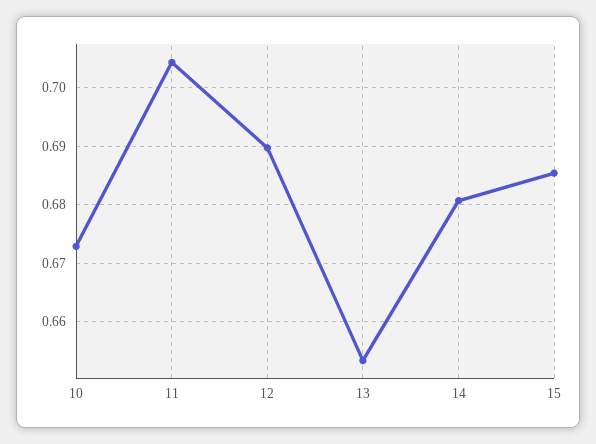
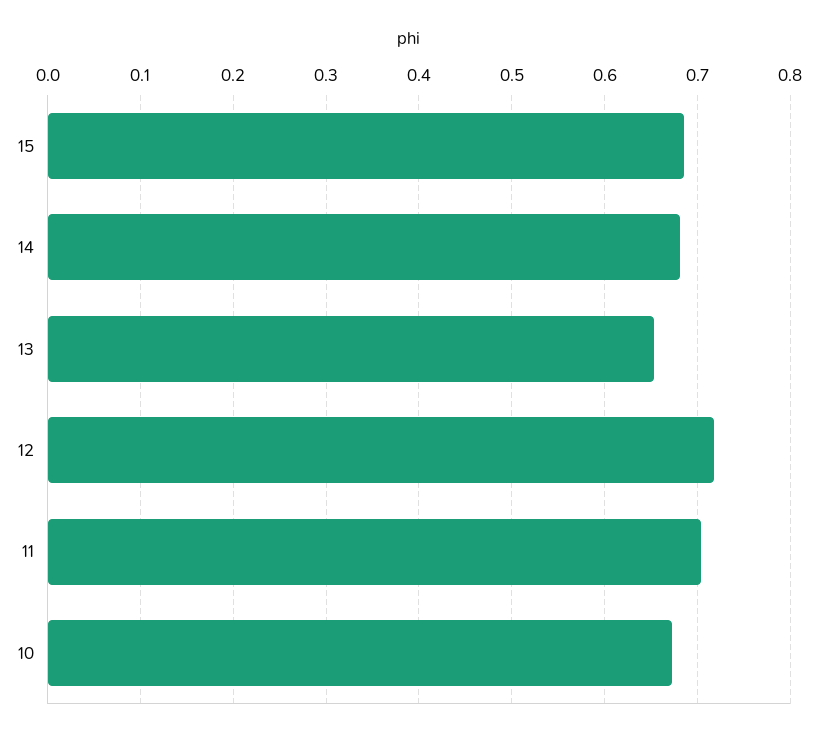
12: 0.69 -> 0.72

